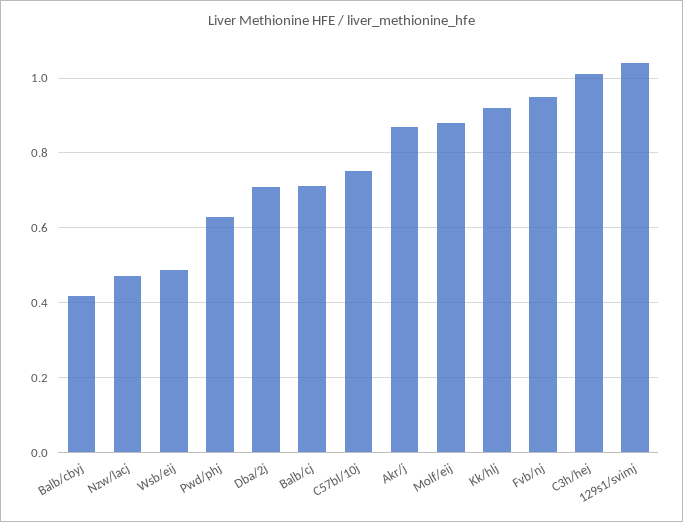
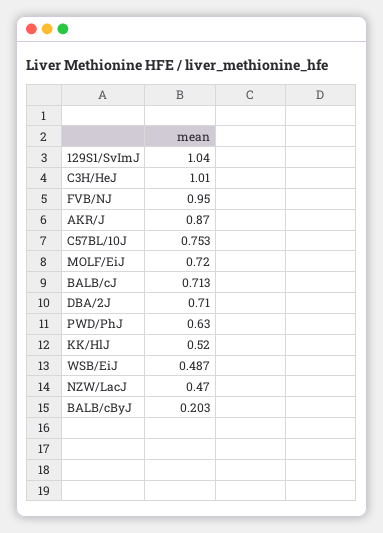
Balb/cbyj: 0.42 -> 0.203
Molf/eij: 0.88 -> 0.72
Kk/hlj: 0.92 -> 0.52

